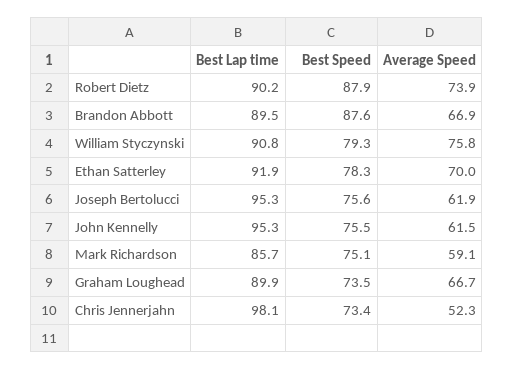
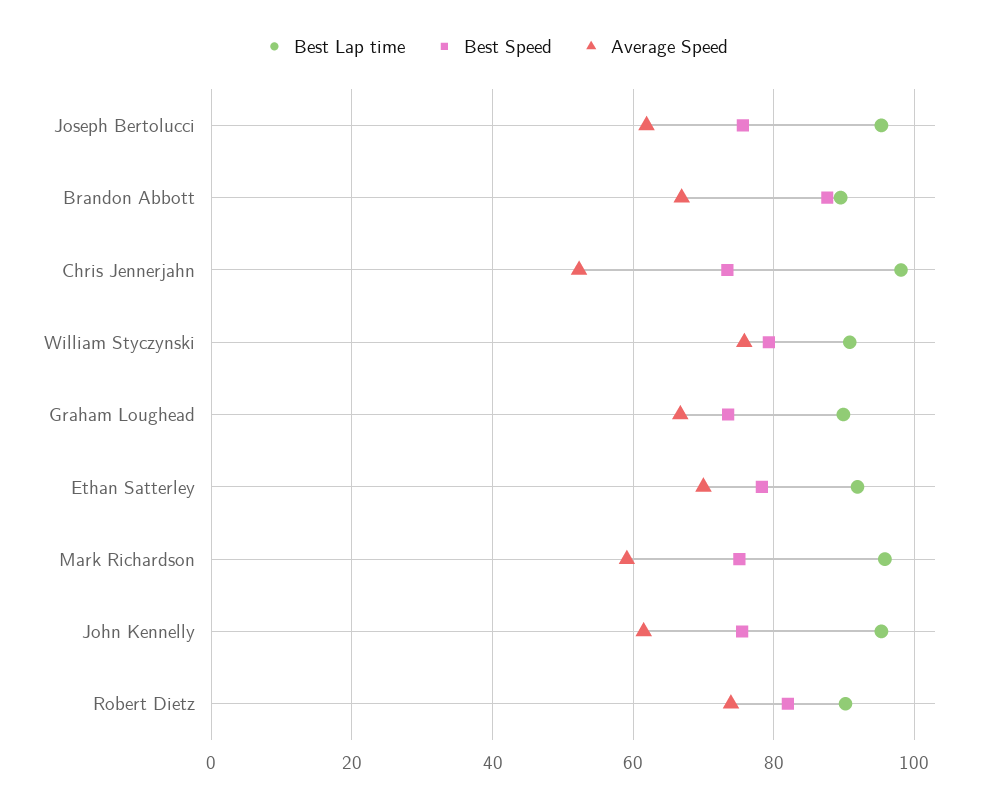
Best Speed, Robert Dietz: 87.9 -> 82
Best Lap time, Mark Richardson: 85.7 -> 96

